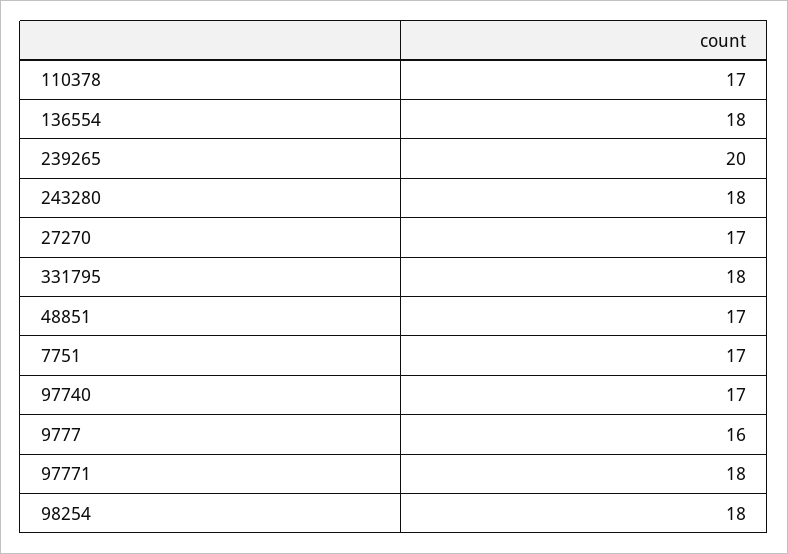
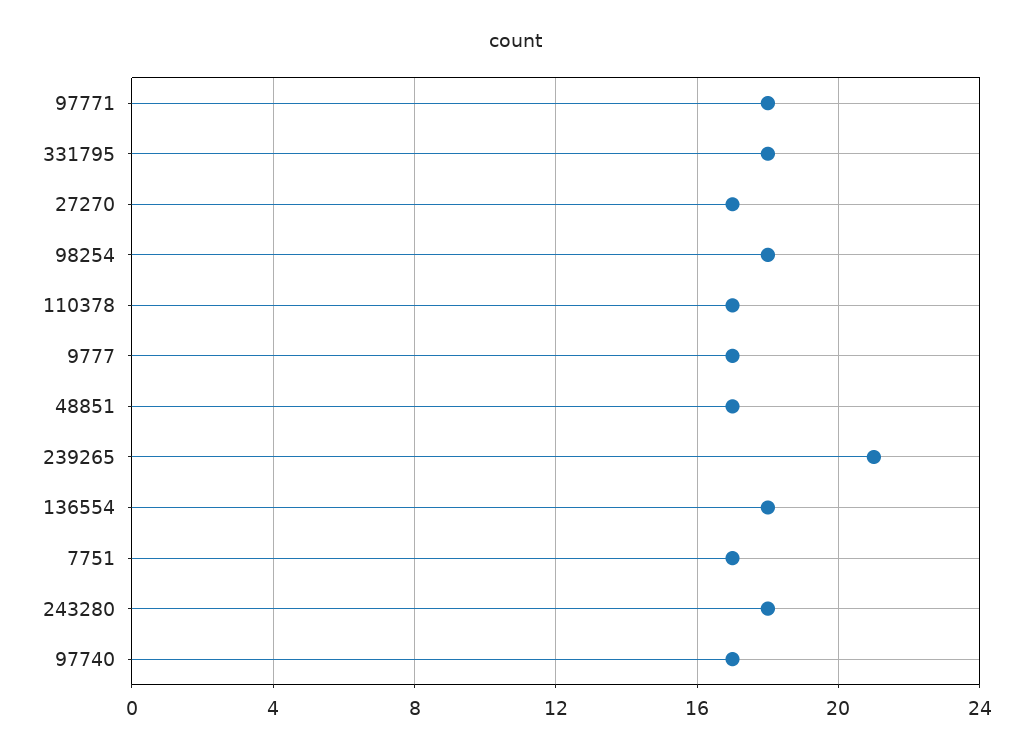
239265: 20 -> 21
9777: 16 -> 17

